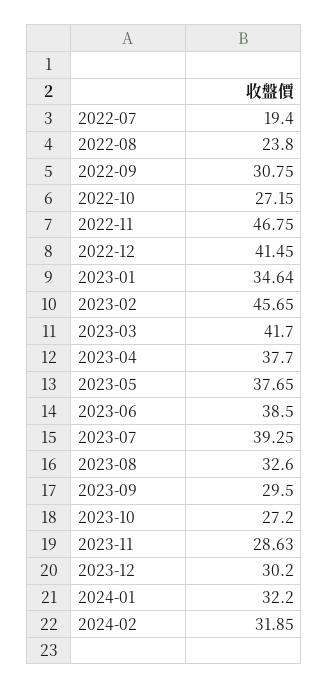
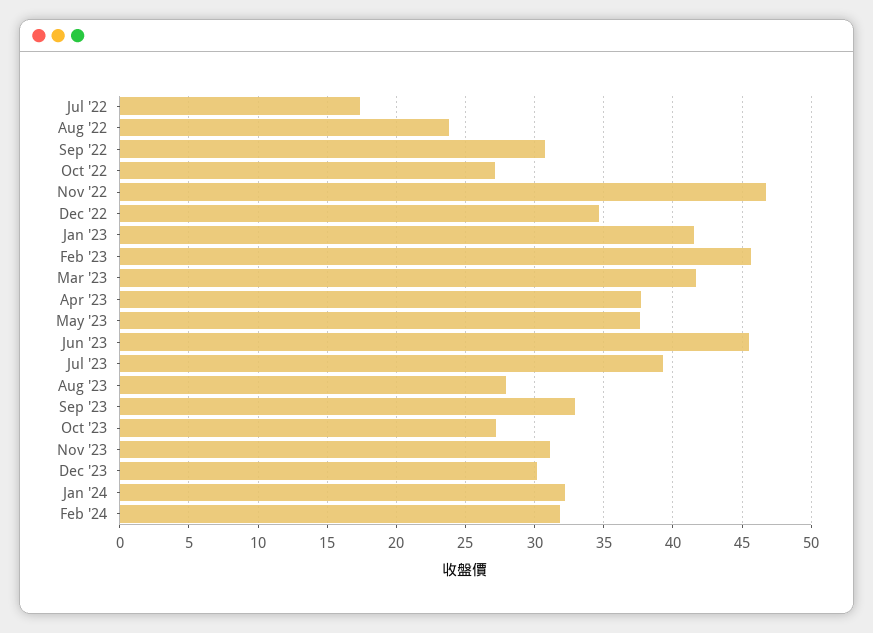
2022-07: 19.4 -> 17.5
2022-12: 41.45 -> 34.5
2023-01: 34.64 -> 41.5
2023-06: 38.5 -> 45.5
2023-08: 32.6 -> 28
2023-09: 29.5 -> 33
2023-11: 28.63 -> 31

